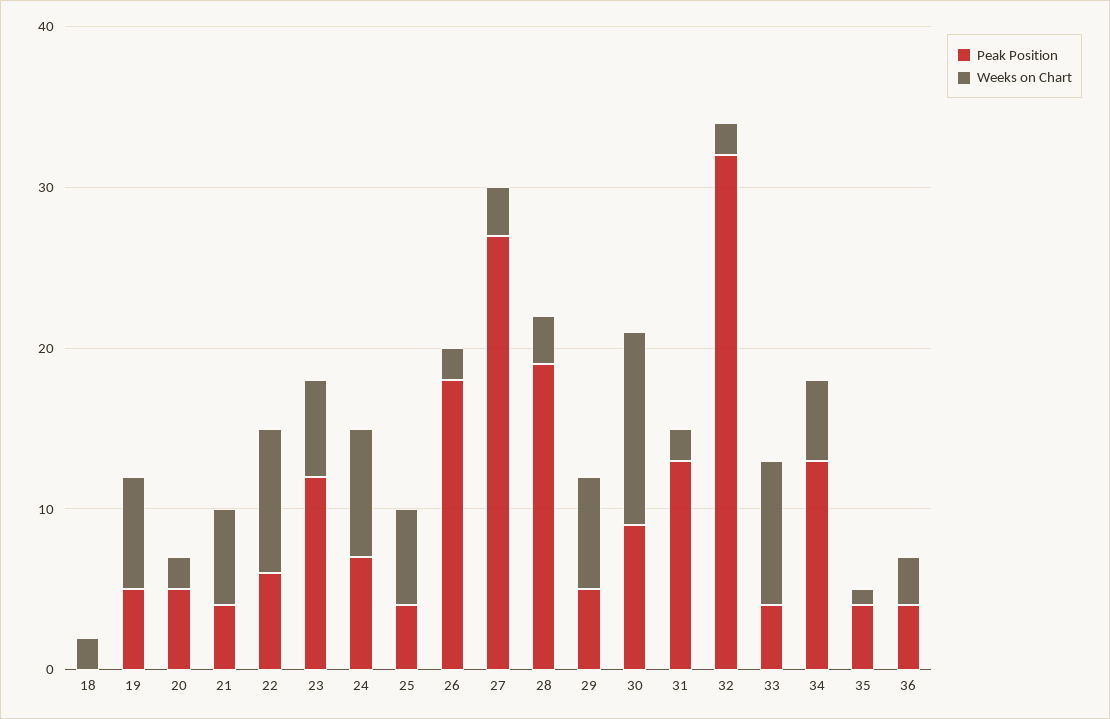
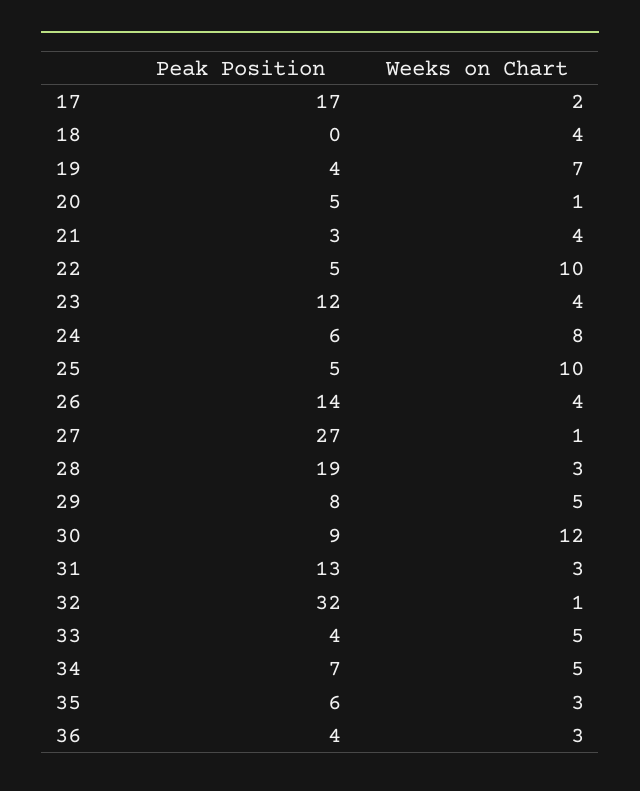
Weeks on Chart, 18: 2 -> 4
Peak Position, 19: 5 -> 4
Weeks on Chart, 20: 2 -> 1
Peak Position, 21: 4 -> 3
Weeks on Chart, 21: 6 -> 4
Peak Position, 22: 6 -> 5
Weeks on Chart, 22: 9 -> 10
Weeks on Chart, 23: 6 -> 4
Peak Position, 24: 7 -> 6
Peak Position, 25: 4 -> 5
Weeks on Chart, 25: 6 -> 10
Peak Position, 26: 18 -> 14
Weeks on Chart, 26: 2 -> 4
Weeks on Chart, 27: 3 -> 1
Peak Position, 29: 5 -> 8
Weeks on Chart, 29: 7 -> 5
Weeks on Chart, 31: 2 -> 3
Weeks on Chart, 32: 2 -> 1
Weeks on Chart, 33: 9 -> 5
Peak Position, 34: 13 -> 7
Peak Position, 35: 4 -> 6
Weeks on Chart, 35: 1 -> 3
Peak Position, 17: none -> 17
Weeks on Chart, 17: none -> 2

